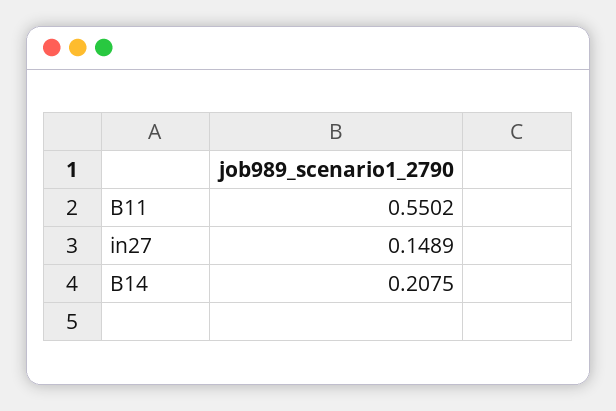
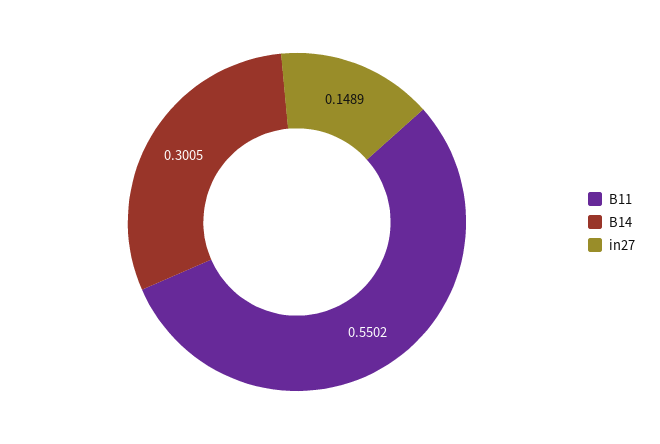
B14: 0.2075 -> 0.3005

